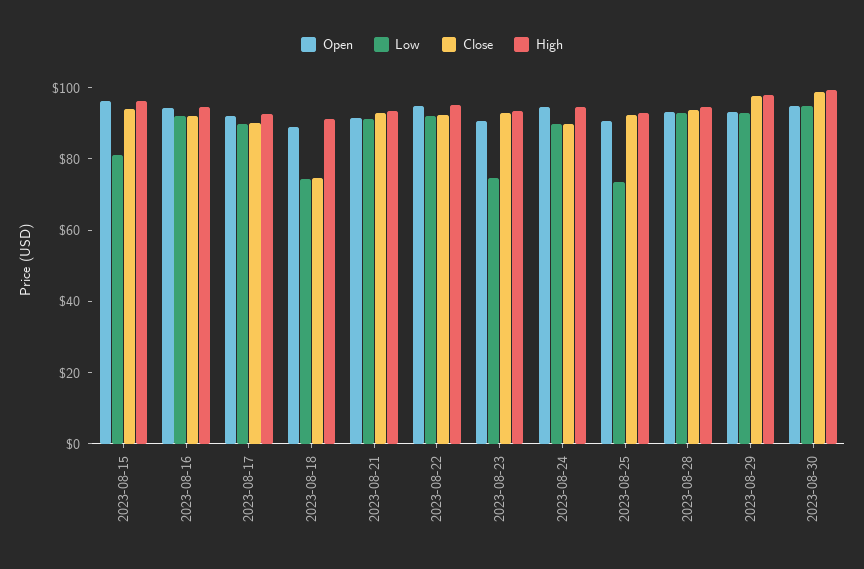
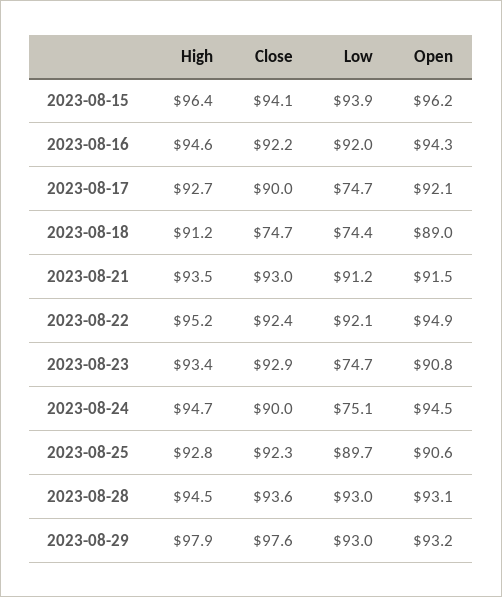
Low, 2023-08-15: 80 -> 93.9
Low, 2023-08-17: 90 -> 74.7
Low, 2023-08-24: 90 -> 75.1
Low, 2023-08-25: 75 -> 89.7
Open, 2023-08-30: 95 -> none
Low, 2023-08-30: 95 -> none
Close, 2023-08-30: 100 -> none
High, 2023-08-30: 100 -> none

